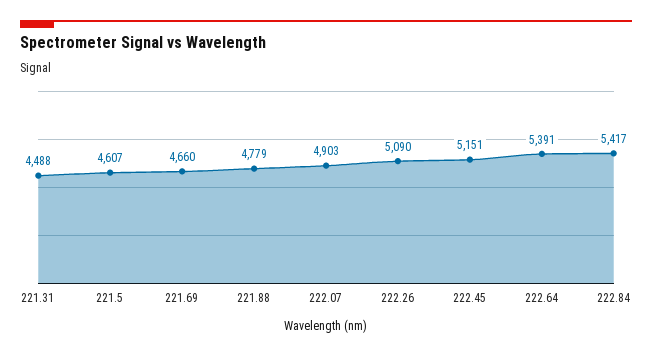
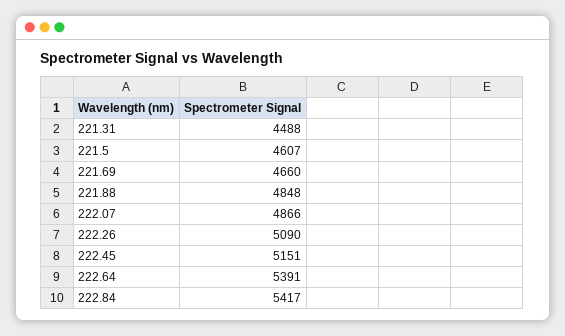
221.88: 4779 -> 4848
222.07: 4903 -> 4866

